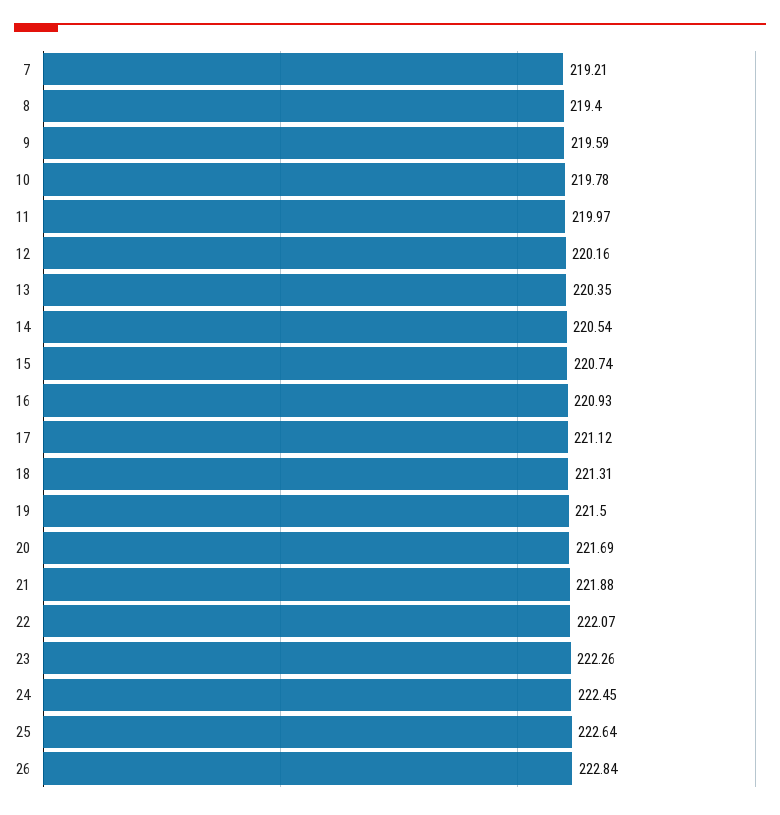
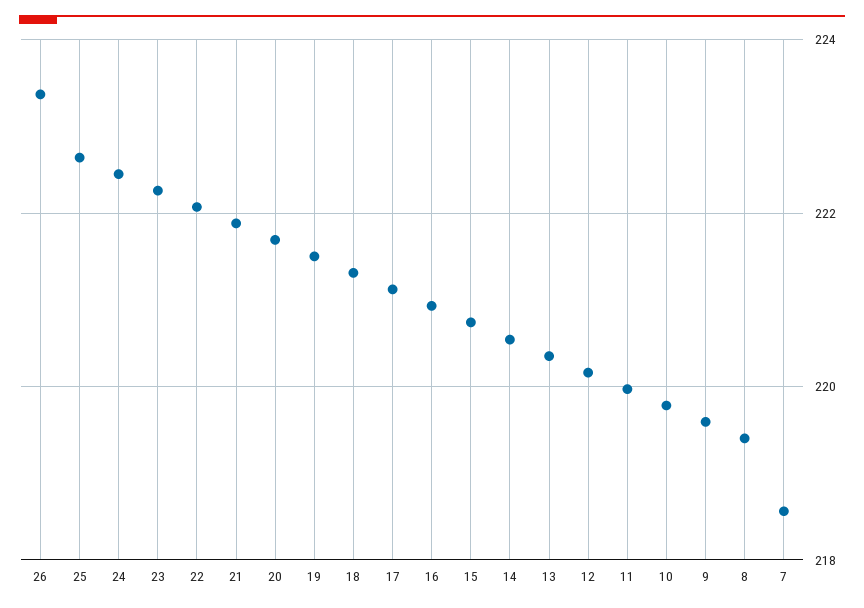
7: 219.21 -> 218.6
26: 222.84 -> 223.4

